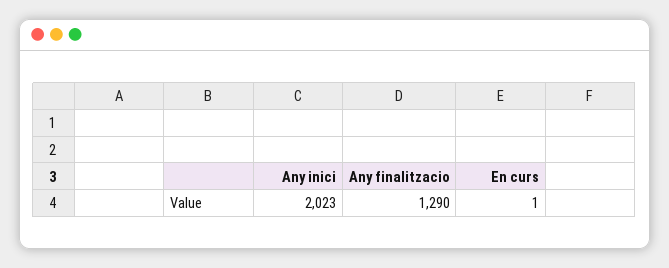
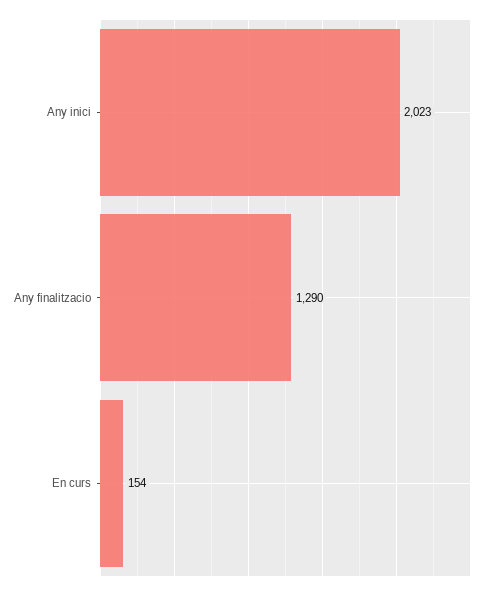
En curs: 1 -> 154

